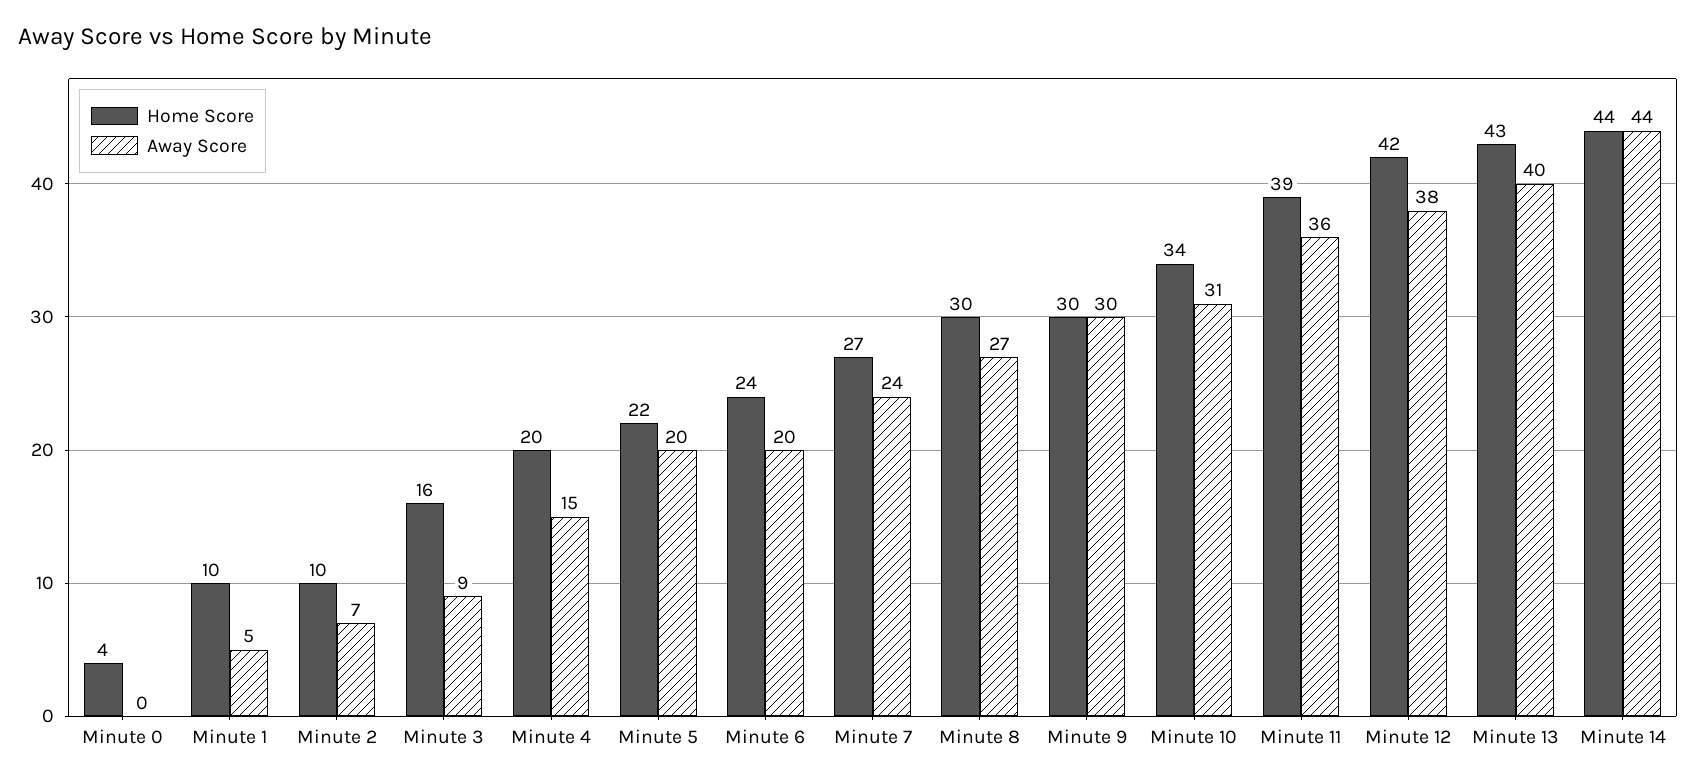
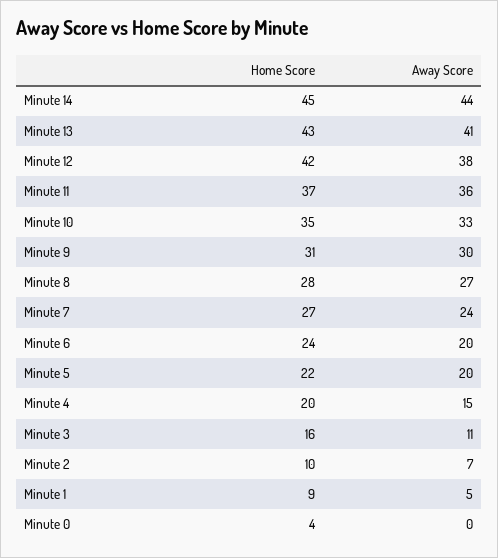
Home Score, Minute 1: 10 -> 9
Away Score, Minute 3: 9 -> 11
Home Score, Minute 8: 30 -> 28
Home Score, Minute 9: 30 -> 31
Home Score, Minute 10: 34 -> 35
Away Score, Minute 10: 31 -> 33
Home Score, Minute 11: 39 -> 37
Away Score, Minute 13: 40 -> 41
Home Score, Minute 14: 44 -> 45

